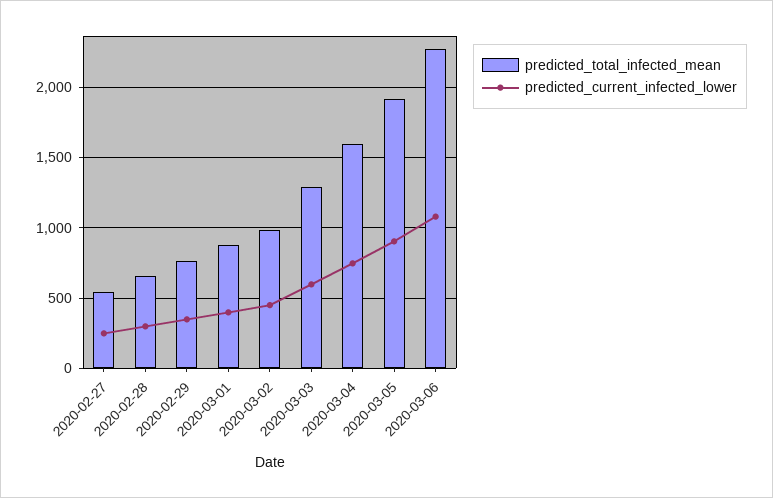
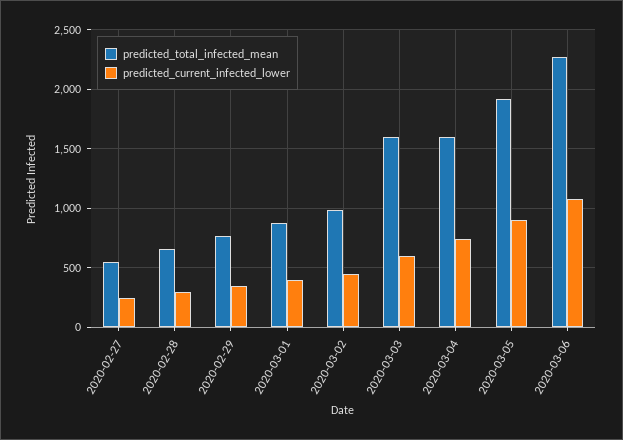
predicted_total_infected_mean, 2020-03-03: 1300 -> 1600

